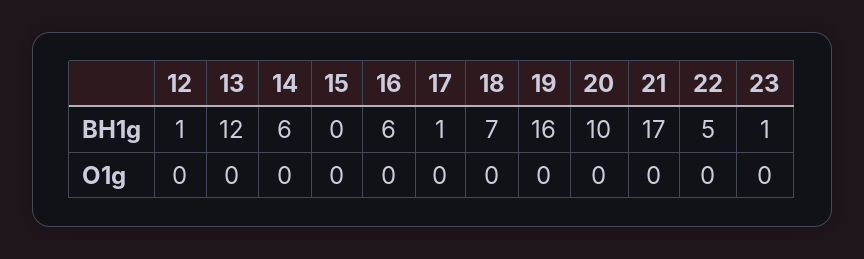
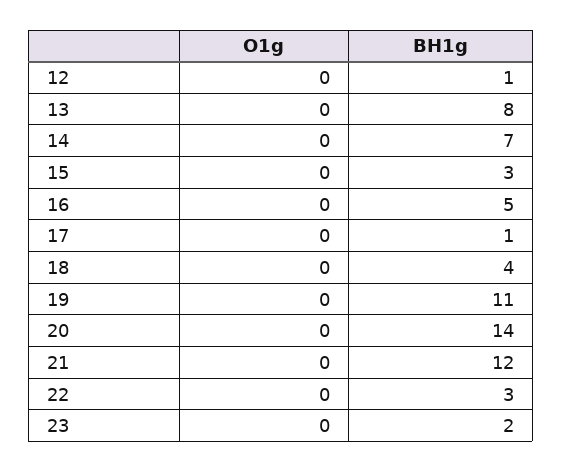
13, BH1g: 12 -> 8
14, BH1g: 6 -> 7
15, BH1g: 0 -> 3
16, BH1g: 6 -> 5
18, BH1g: 7 -> 4
19, BH1g: 16 -> 11
20, BH1g: 10 -> 14
21, BH1g: 17 -> 12
22, BH1g: 5 -> 3
23, BH1g: 1 -> 2

